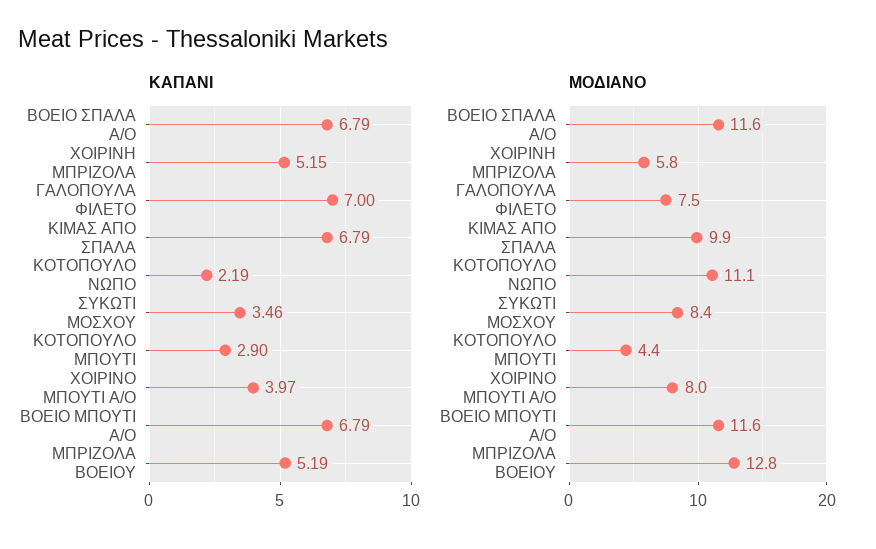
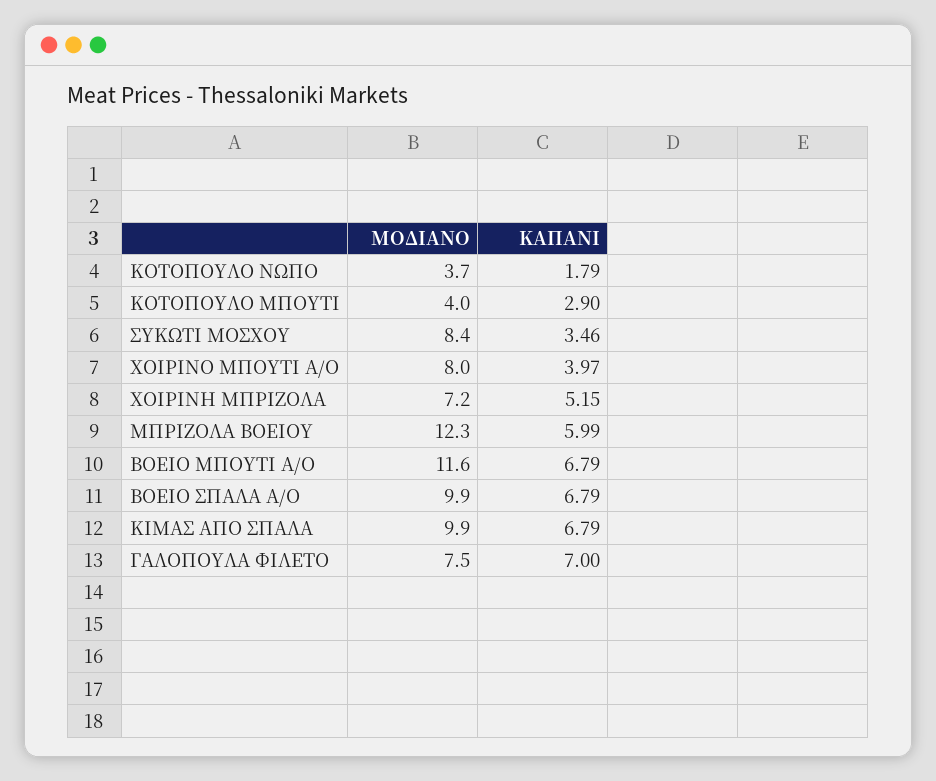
ΚΑΠΑΝΙ, ΚΟΤΟΠΟΥΛΟ ΝΩΠΟ: 2.19 -> 1.79
ΚΑΠΑΝΙ, ΜΠΡΙΖΟΛΑ ΒΟΕΙΟΥ: 5.19 -> 5.99
ΜΟΔΙΑΝΟ, ΒΟΕΙΟ ΣΠΑΛΑ Α/Ο: 11.6 -> 9.9
ΜΟΔΙΑΝΟ, ΧΟΙΡΙΝΗ ΜΠΡΙΖΟΛΑ: 5.8 -> 7.2
ΜΟΔΙΑΝΟ, ΚΟΤΟΠΟΥΛΟ ΝΩΠΟ: 11.1 -> 3.7
ΜΟΔΙΑΝΟ, ΚΟΤΟΠΟΥΛΟ ΜΠΟΥΤΙ: 4.4 -> 4
ΜΟΔΙΑΝΟ, ΜΠΡΙΖΟΛΑ ΒΟΕΙΟΥ: 12.8 -> 12.3

